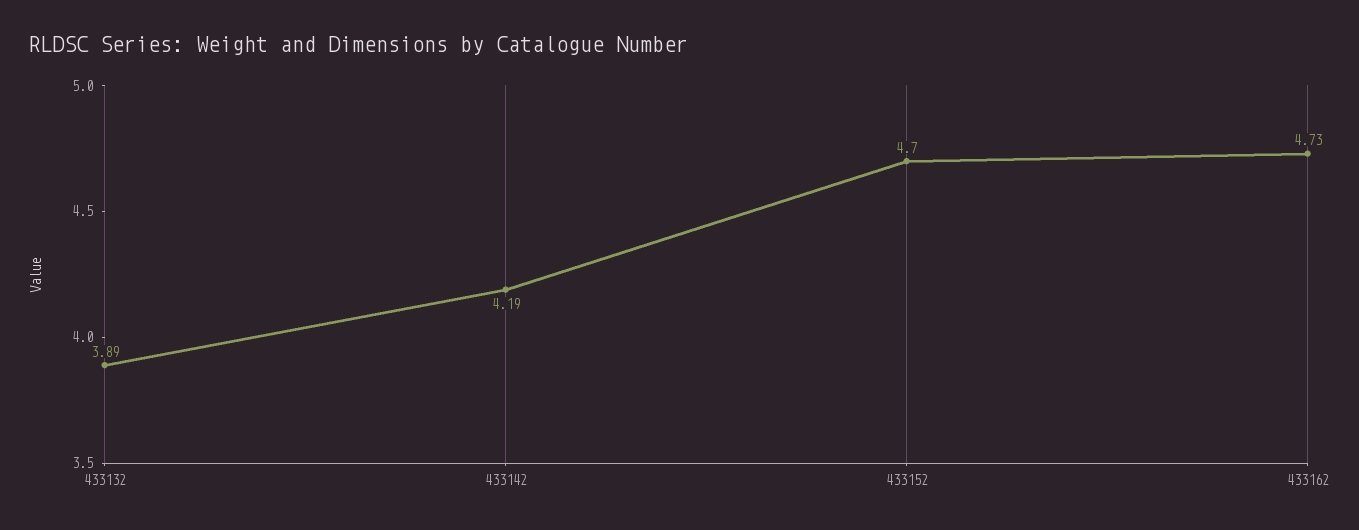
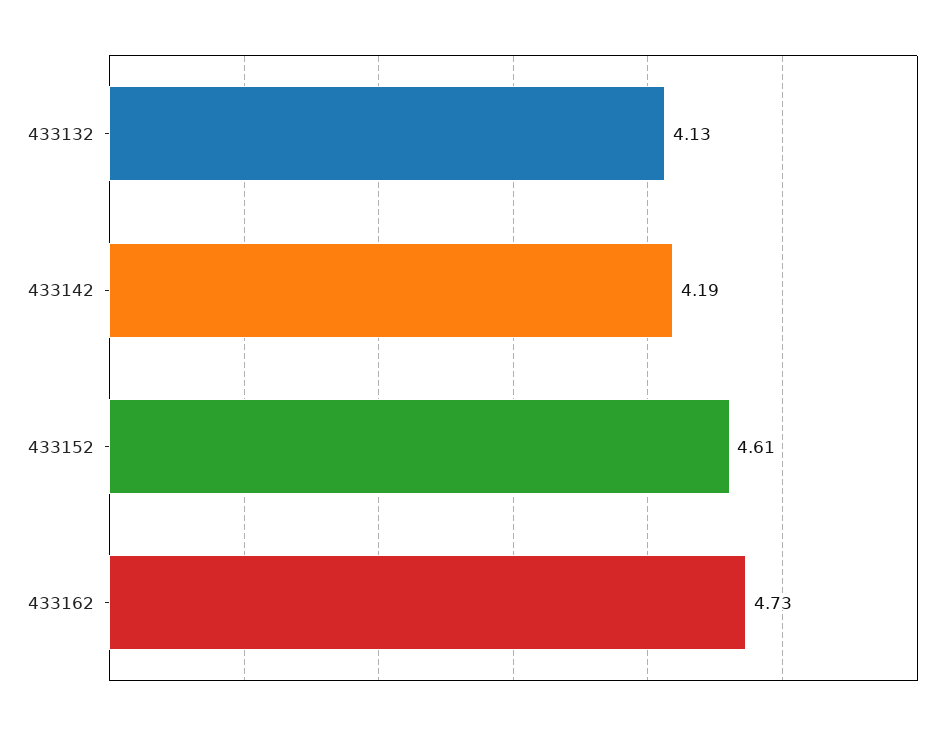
433132: 3.89 -> 4.13
433152: 4.7 -> 4.61

